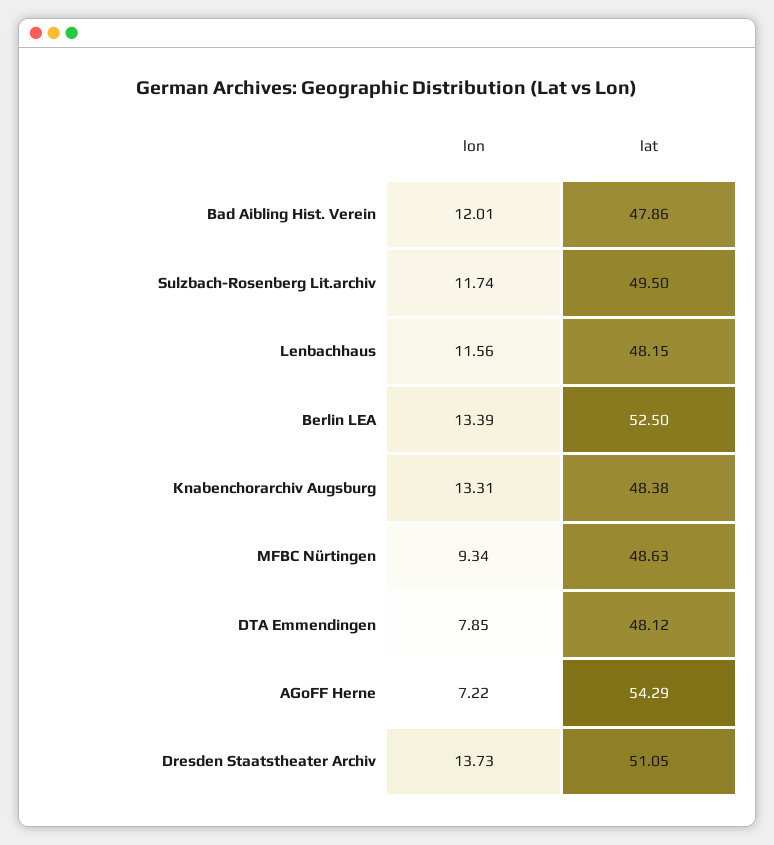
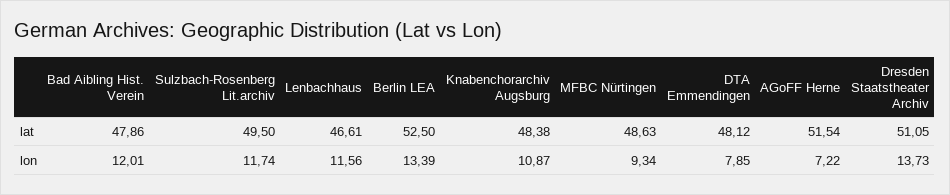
lat, Lenbachhaus: 48.15 -> 46.61
lon, Knabenchorarchiv Augsburg: 13.31 -> 10.87
lat, AGoFF Herne: 54.29 -> 51.54

